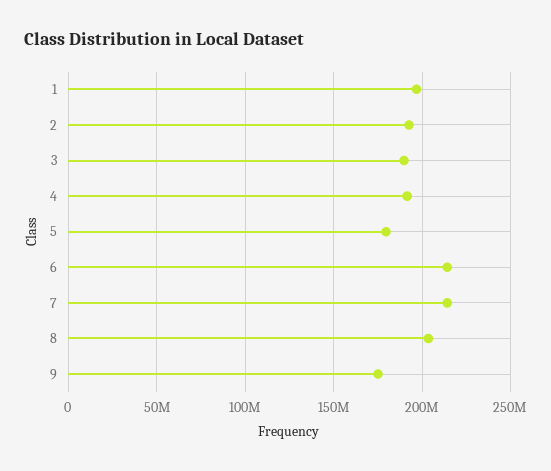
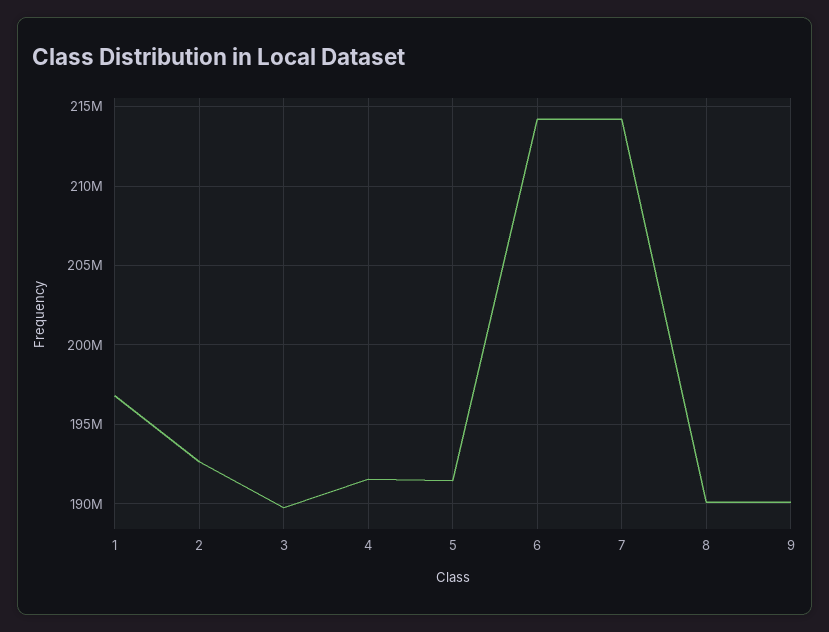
5: 180000000 -> 191500000
8: 205000000 -> 190000000
9: 175000000 -> 190000000

